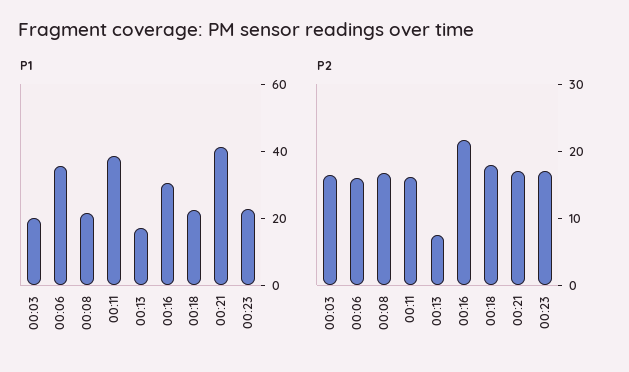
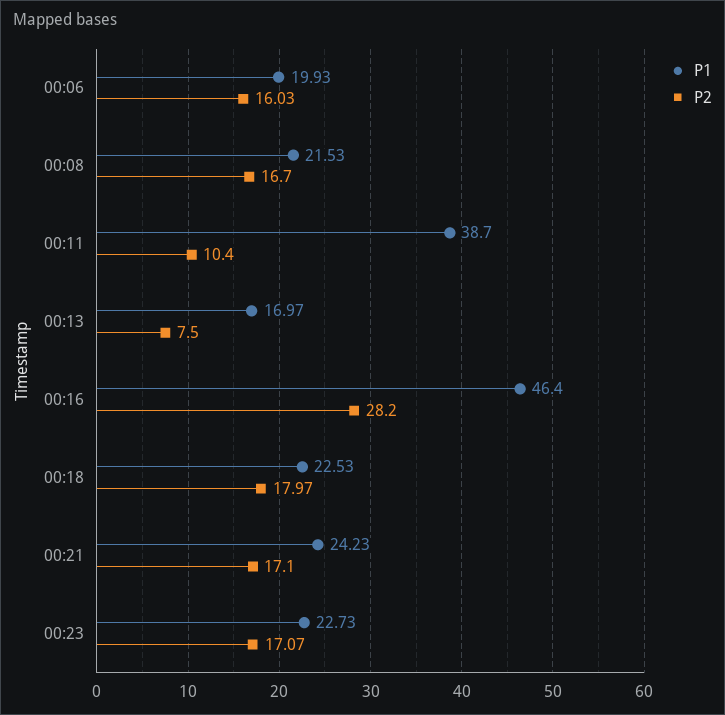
P1, 00:03: 20 -> none
P1, 00:06: 35 -> 19.93
P1, 00:16: 30 -> 46.4
P1, 00:21: 40 -> 24.23
P2, 00:03: 16 -> none
P2, 00:11: 16 -> 10.4
P2, 00:16: 22 -> 28.2

